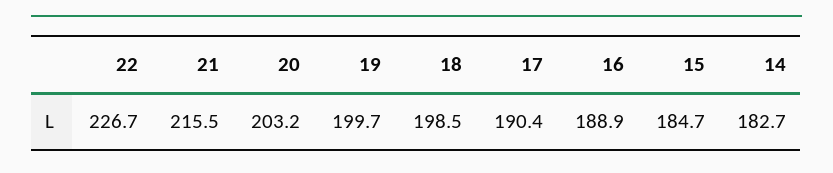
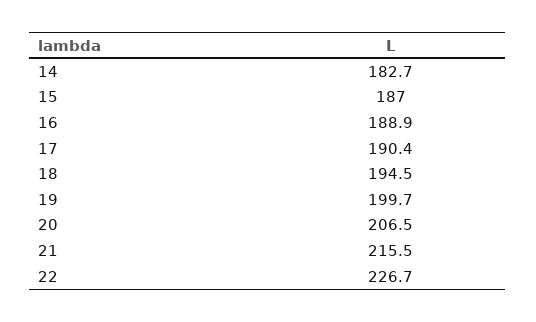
20: 203.2 -> 206.5
18: 198.5 -> 194.5
15: 184.7 -> 187

